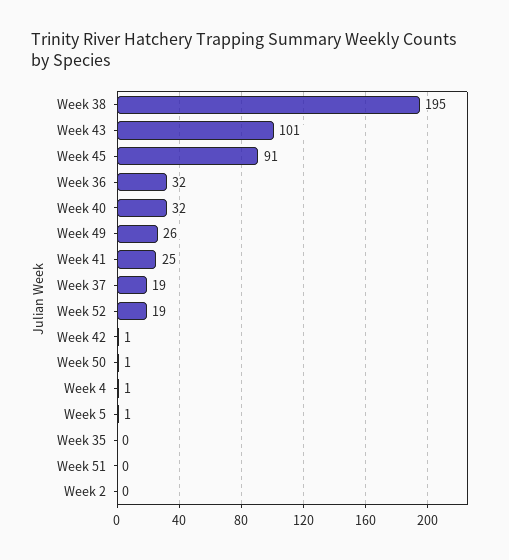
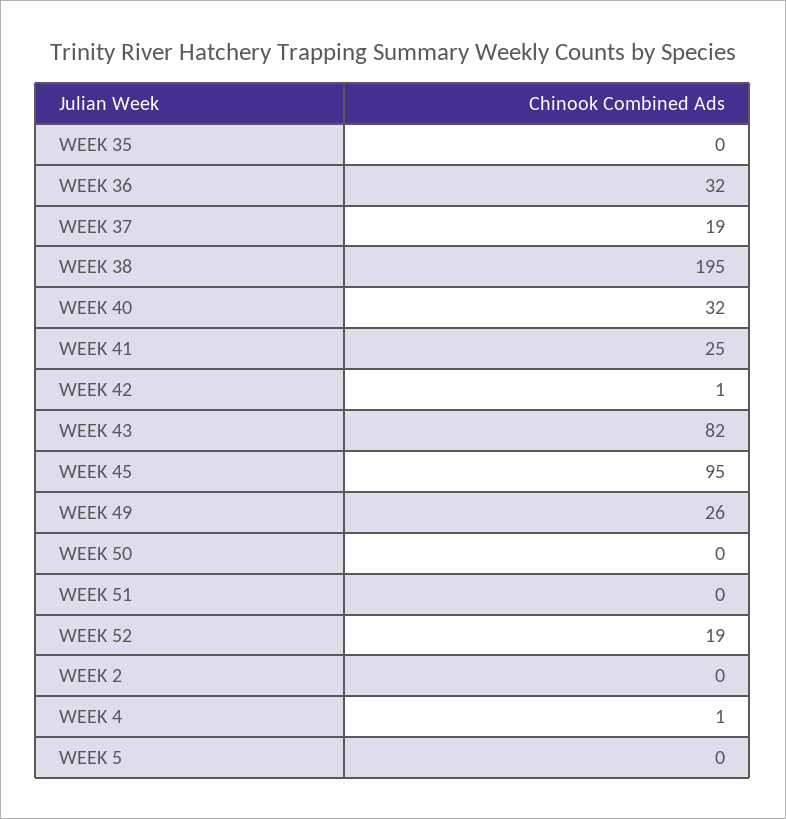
Week 43: 101 -> 82
Week 45: 91 -> 95
Week 50: 1 -> 0
Week 5: 1 -> 0

